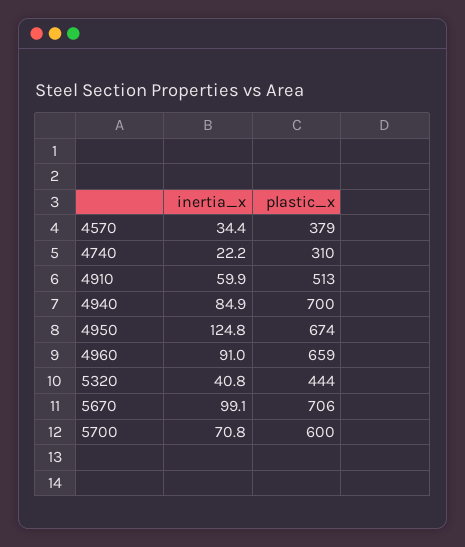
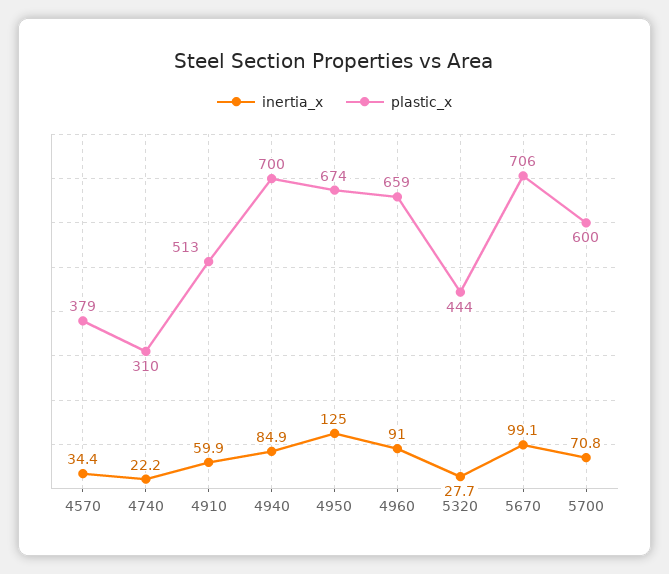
inertia_x, 4950: 124.8 -> 125
inertia_x, 5320: 40.8 -> 27.7

